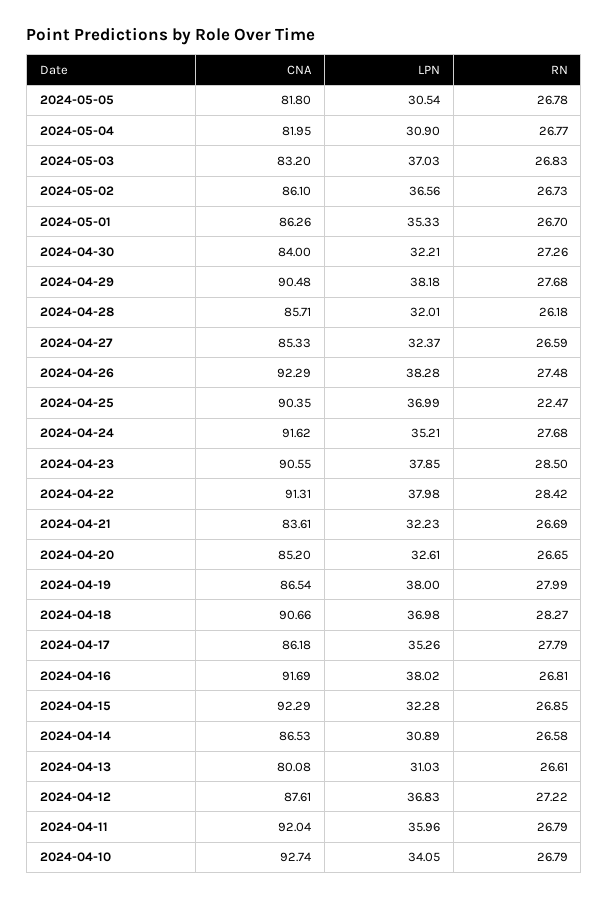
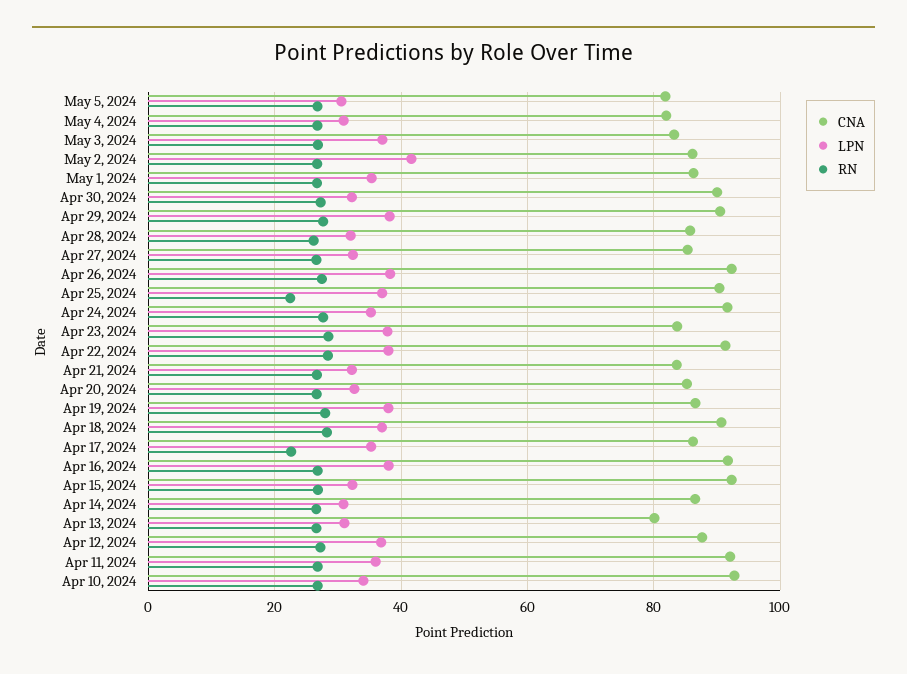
LPN, 2024-05-02: 36.56 -> 42
CNA, 2024-04-30: 84 -> 90
CNA, 2024-04-23: 90.55 -> 84
RN, 2024-04-17: 27.79 -> 22

